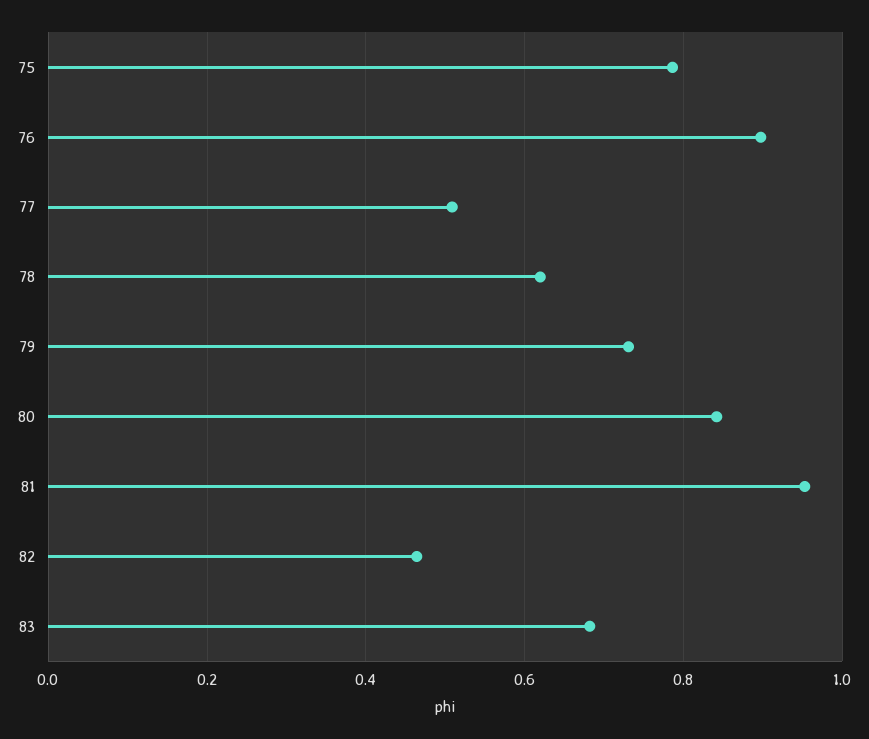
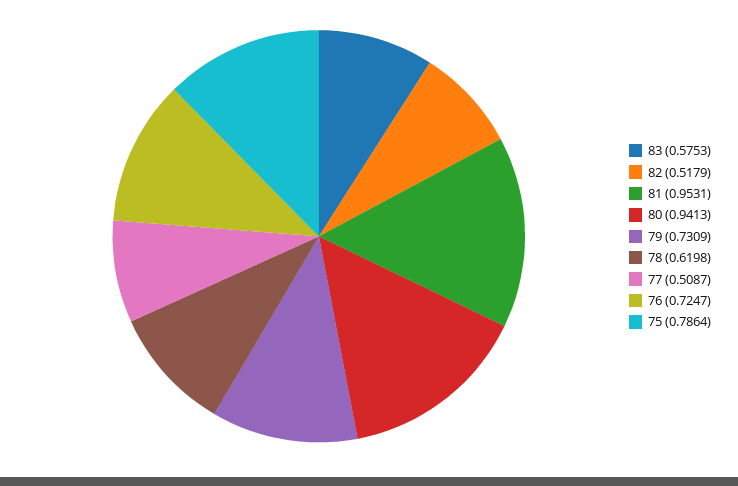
76: 0.9 -> 0.7247
80: 0.84 -> 0.9413
82: 0.46 -> 0.5179
83: 0.68 -> 0.5753

